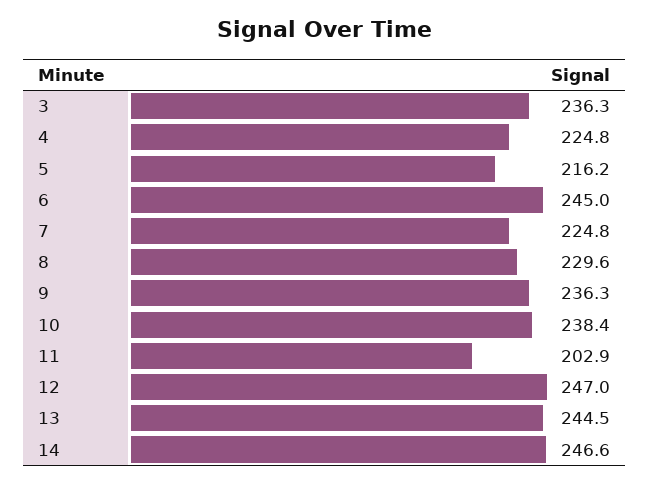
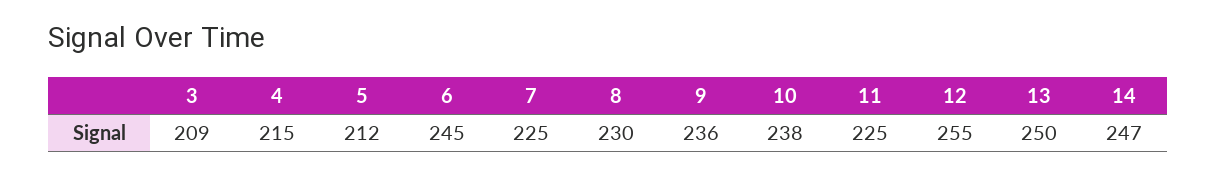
3: 236.3 -> 209
4: 224.8 -> 215
5: 216.2 -> 212
11: 202.9 -> 225
12: 247 -> 255
13: 244.5 -> 250

